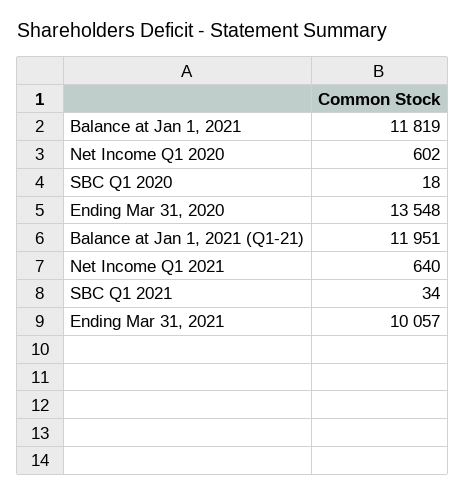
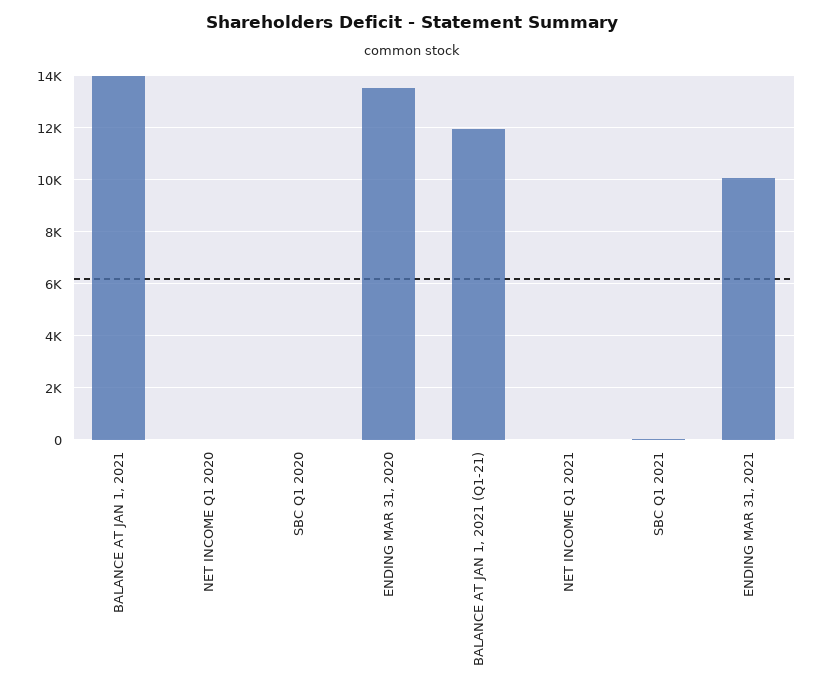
Balance at Jan 1, 2021: 11819 -> 14000
Net Income Q1 2020: 602 -> 0
Net Income Q1 2021: 640 -> 0

